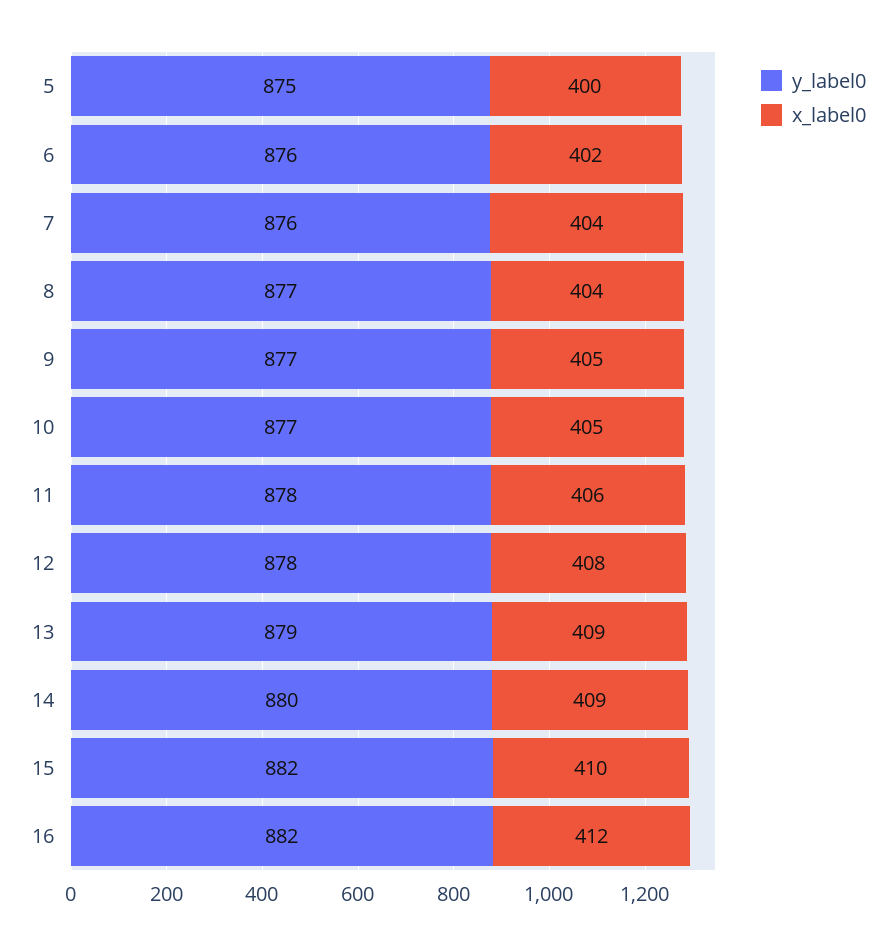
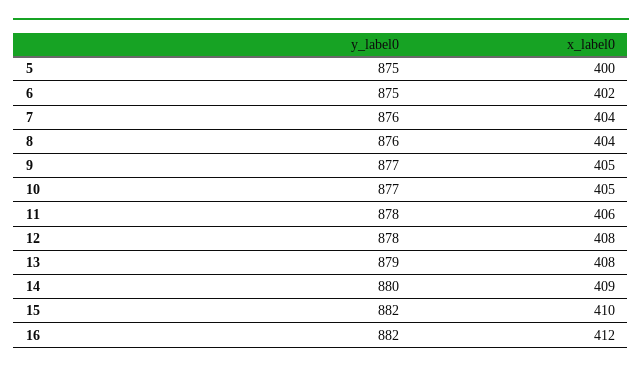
y_label0, 6: 876 -> 875
y_label0, 8: 877 -> 876
x_label0, 13: 409 -> 408

